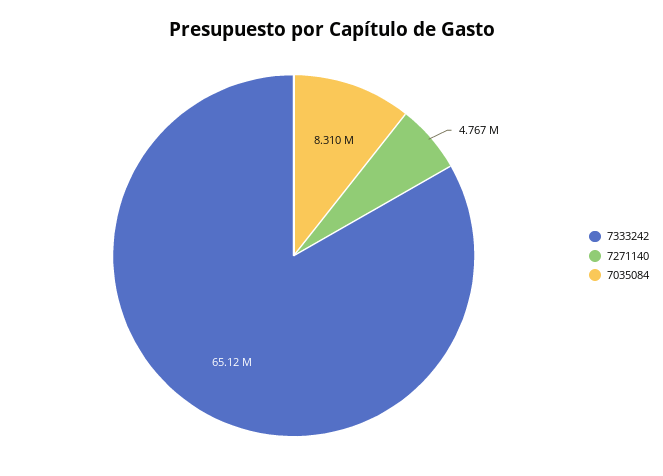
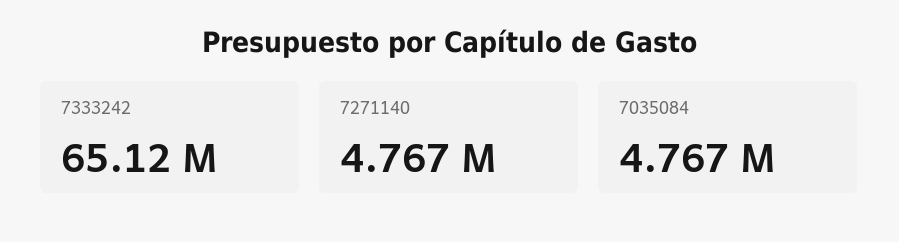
7035084: 8310000 -> 4767000

